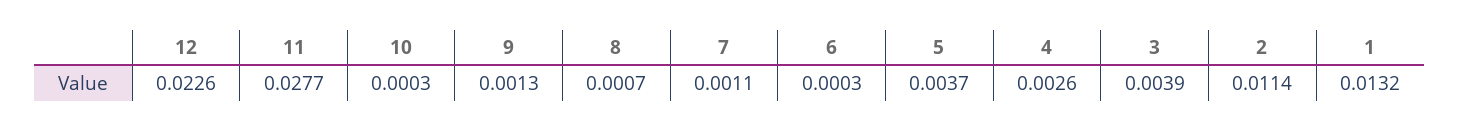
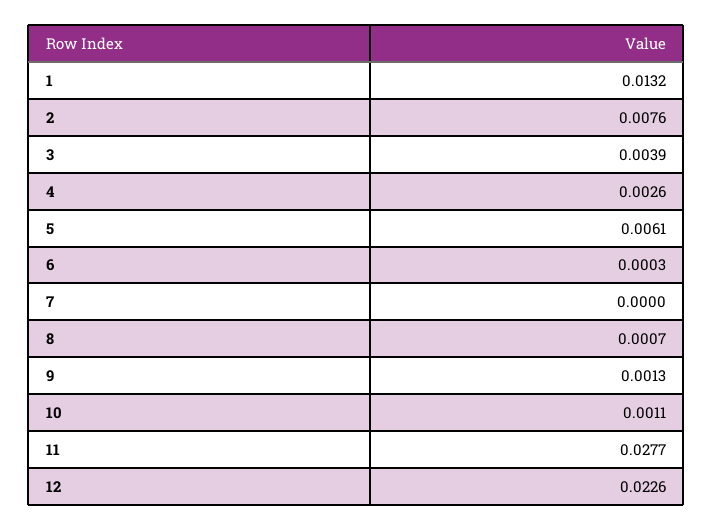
10: 0.0003 -> 0.0011
7: 0.0011 -> 0
5: 0.0037 -> 0.0061
2: 0.0114 -> 0.0076

